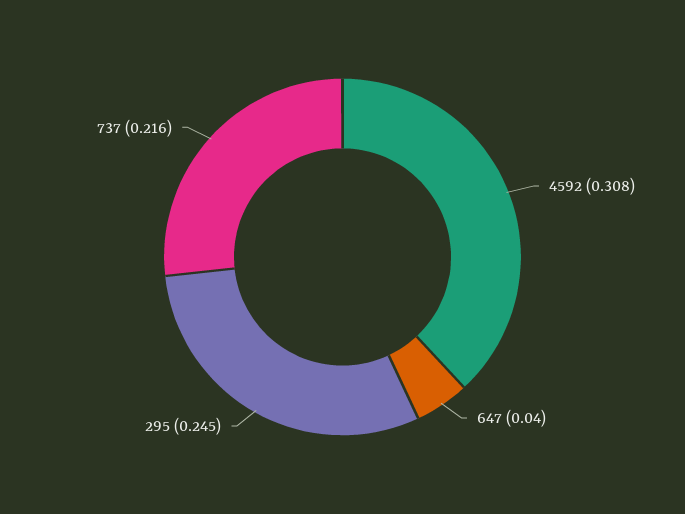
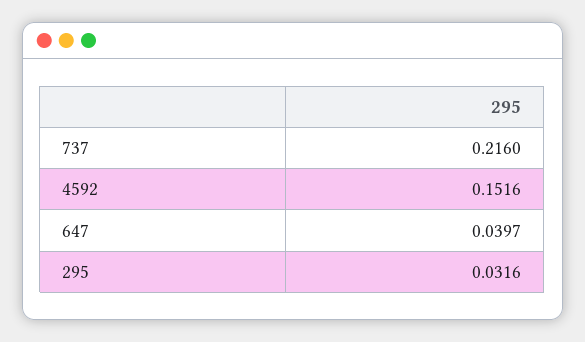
4592: 0.308 -> 0.1516
295: 0.245 -> 0.0316

